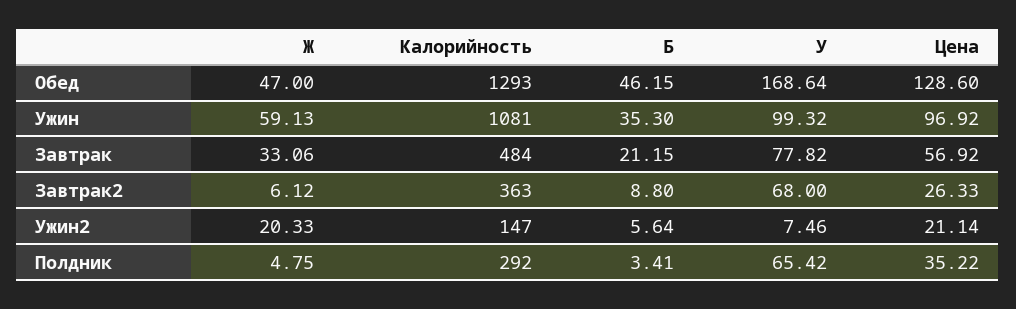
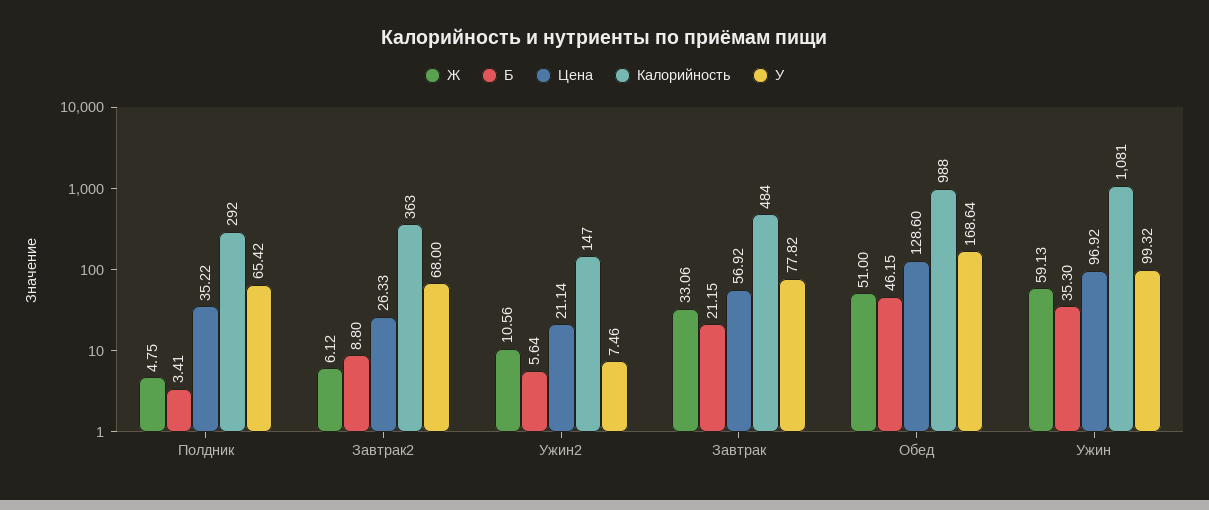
Ж, Обед: 47 -> 51
Калорийность, Обед: 1293 -> 988
Ж, Ужин2: 20.33 -> 10.56

